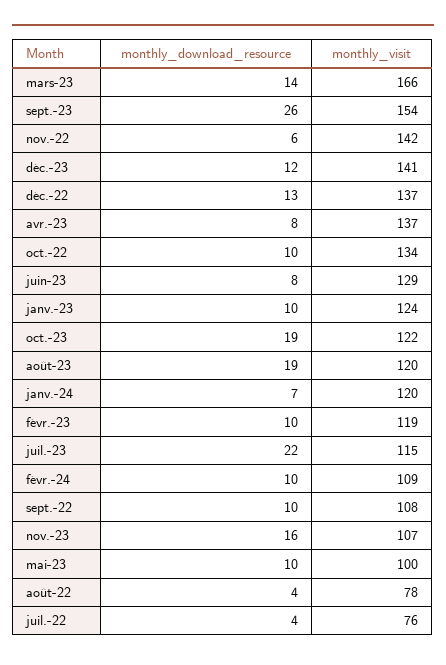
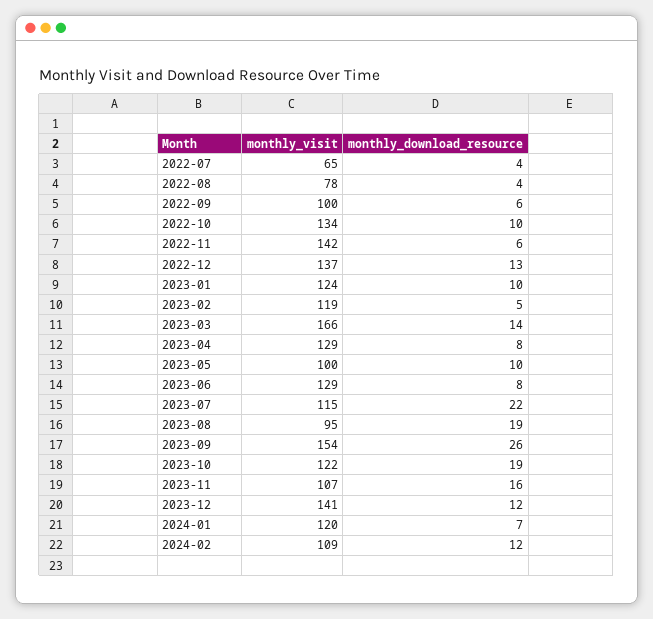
monthly_visit, avr.-23: 137 -> 129
monthly_visit, août-23: 120 -> 95
monthly_download_resource, févr.-23: 10 -> 5
monthly_download_resource, févr.-24: 10 -> 12
monthly_download_resource, sept.-22: 10 -> 6
monthly_visit, sept.-22: 108 -> 100
monthly_visit, juil.-22: 76 -> 65

